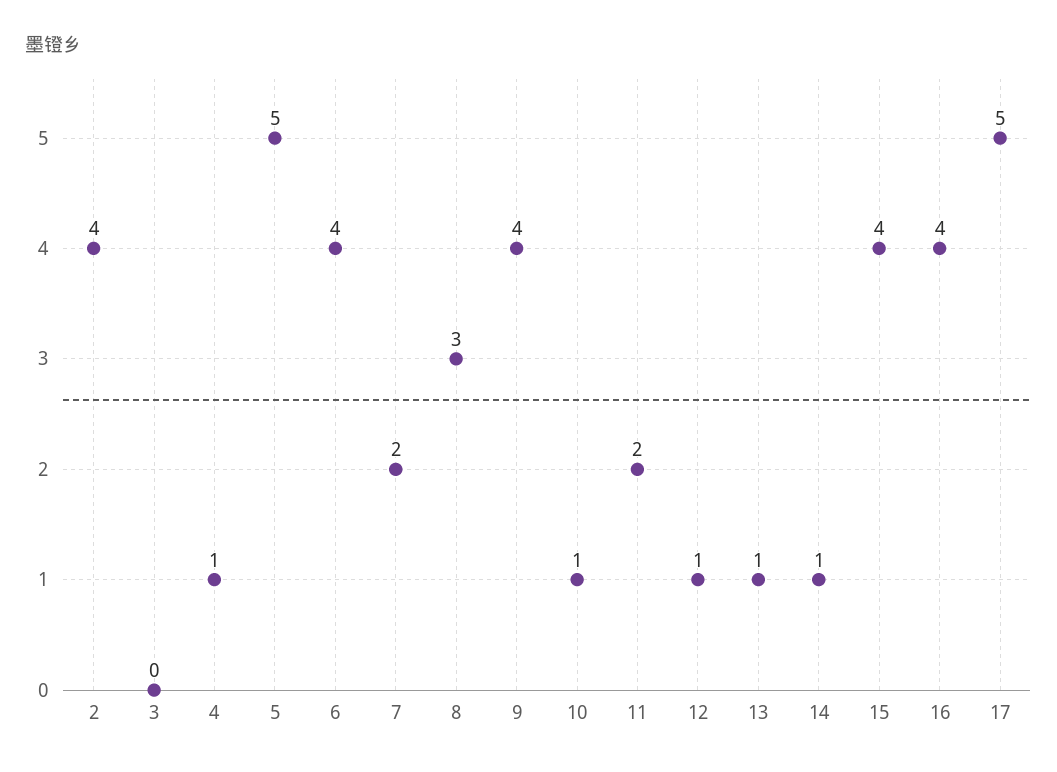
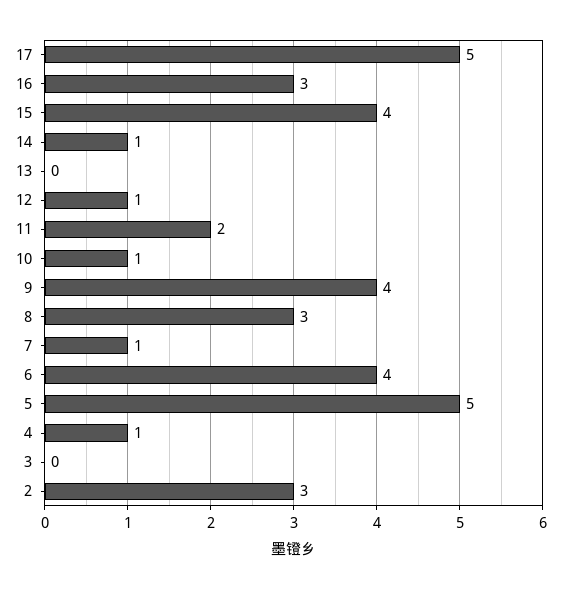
2: 4 -> 3
7: 2 -> 1
13: 1 -> 0
16: 4 -> 3

